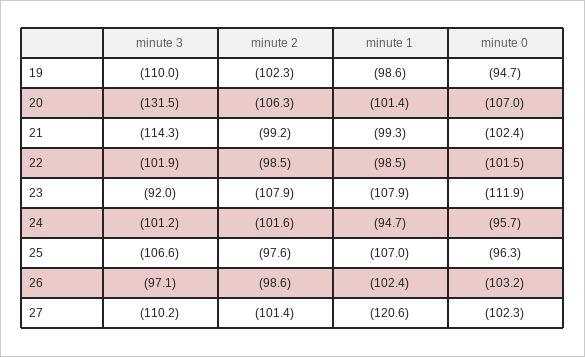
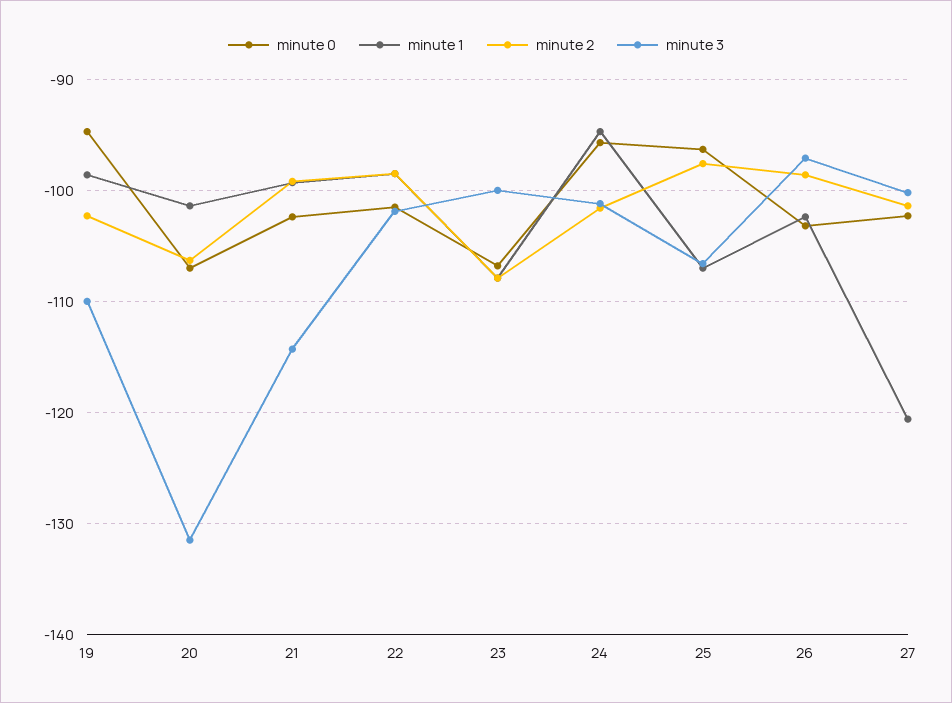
minute 3, 23: -92 -> -100
minute 0, 23: -111.9 -> -107
minute 3, 27: -110.2 -> -100

